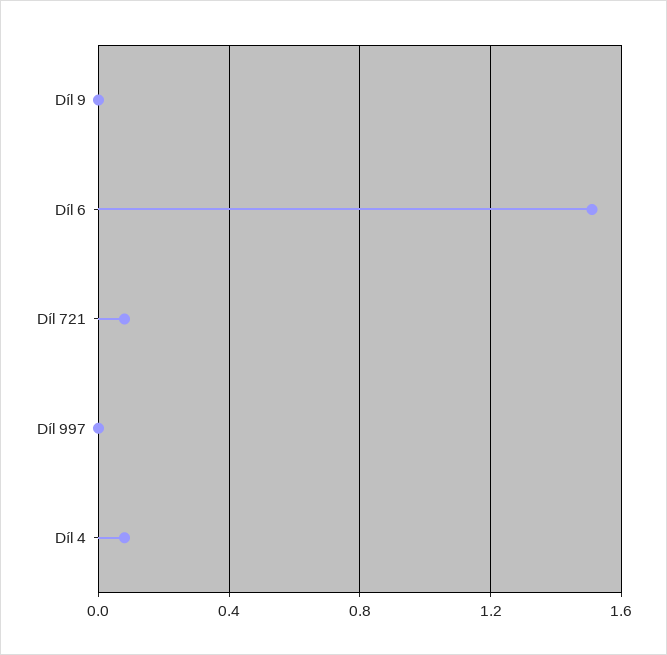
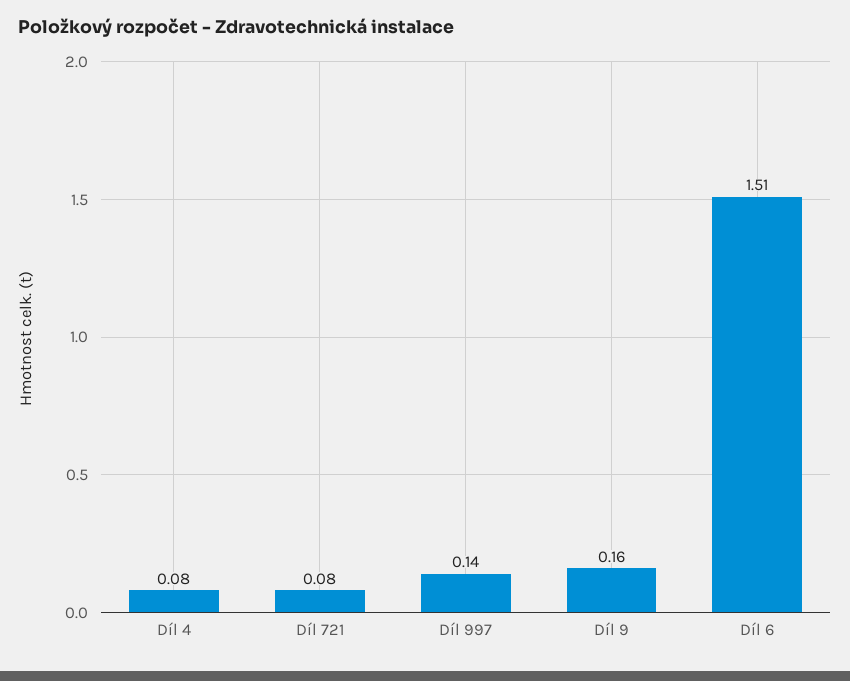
Díl 9: 0 -> 0.16
Díl 997: 0 -> 0.14

